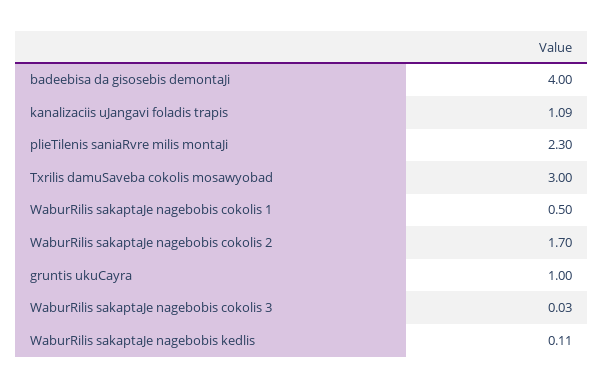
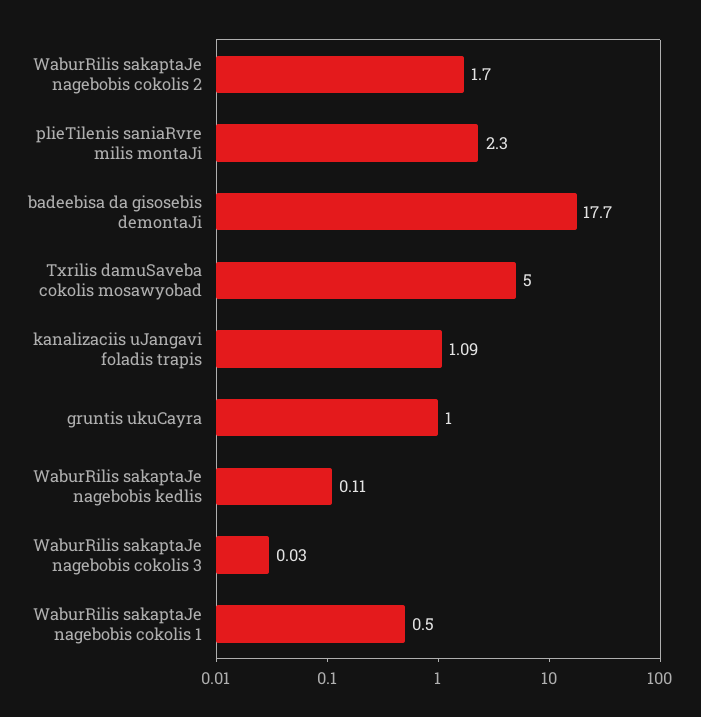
badeebisa da gisosebis demontaJi: 4 -> 17.7
Txrilis damuSaveba cokolis mosawyobad: 3 -> 5

